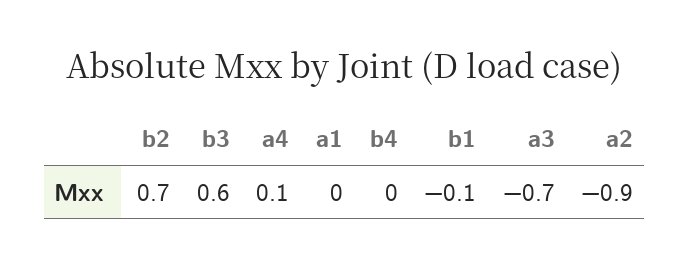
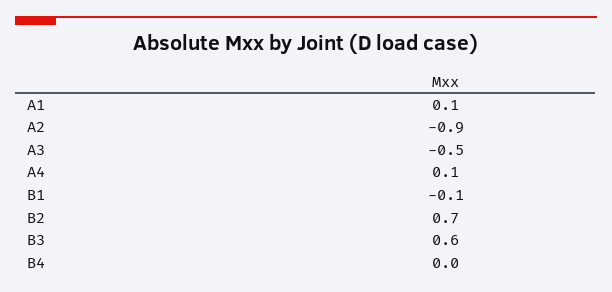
a1: 0 -> 0.1
a3: -0.7 -> -0.5

